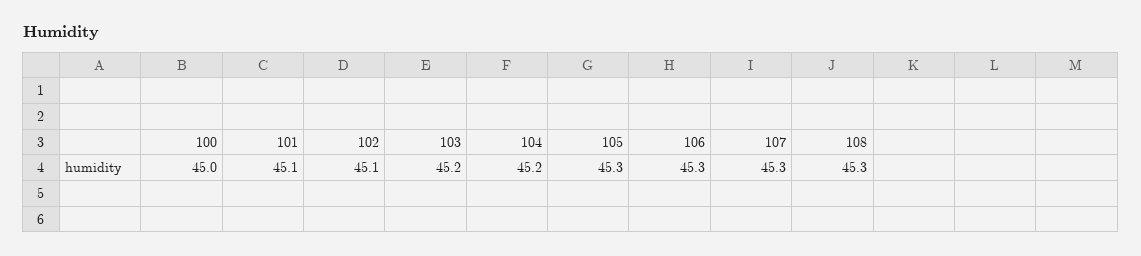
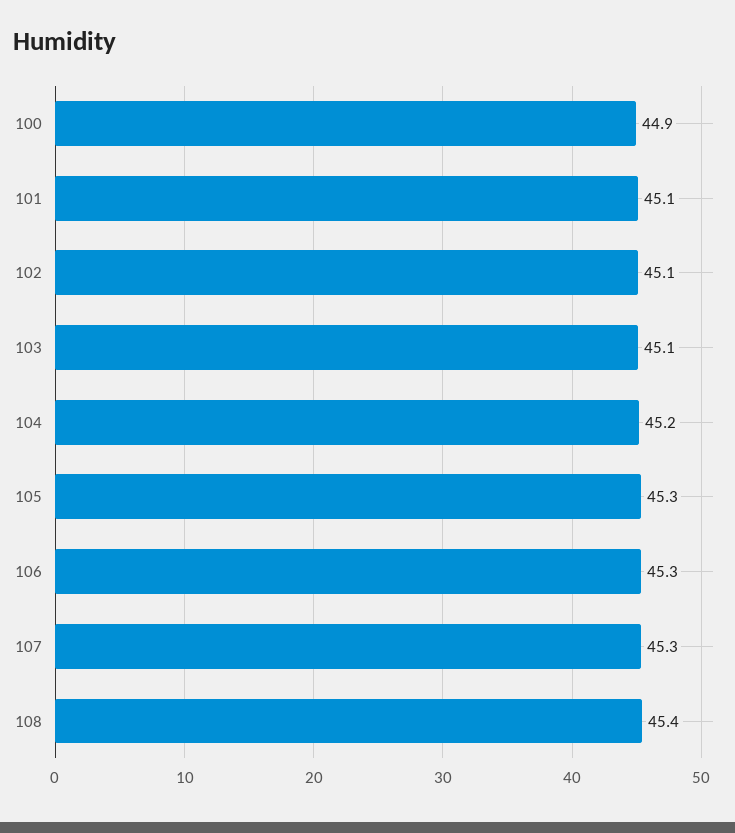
100: 45 -> 44.9
103: 45.2 -> 45.1
108: 45.3 -> 45.4

